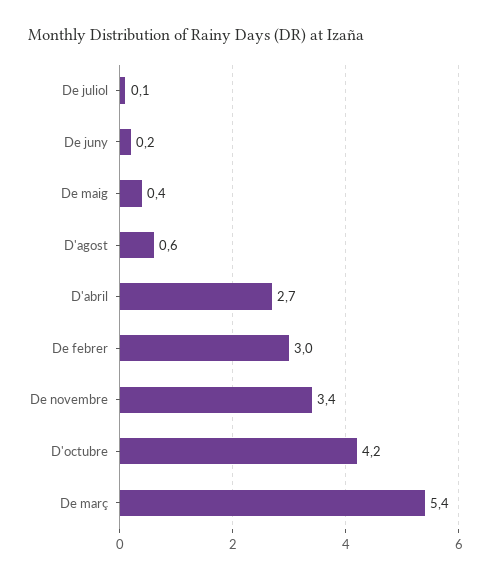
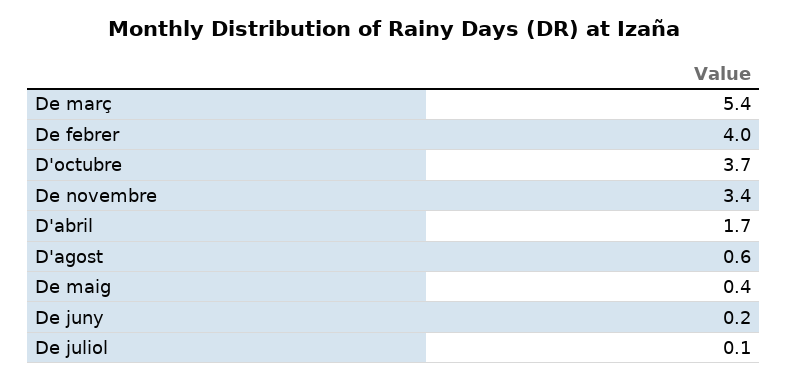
D'abril: 2.7 -> 1.7
De febrer: 3 -> 4
D'octubre: 4.2 -> 3.7

